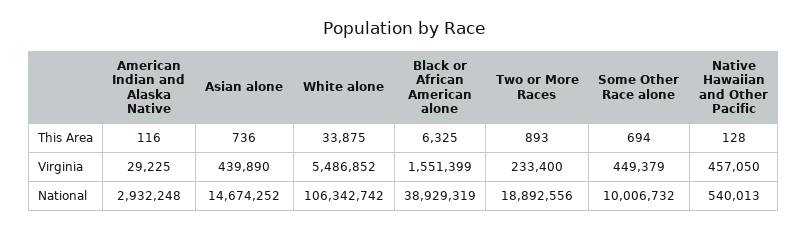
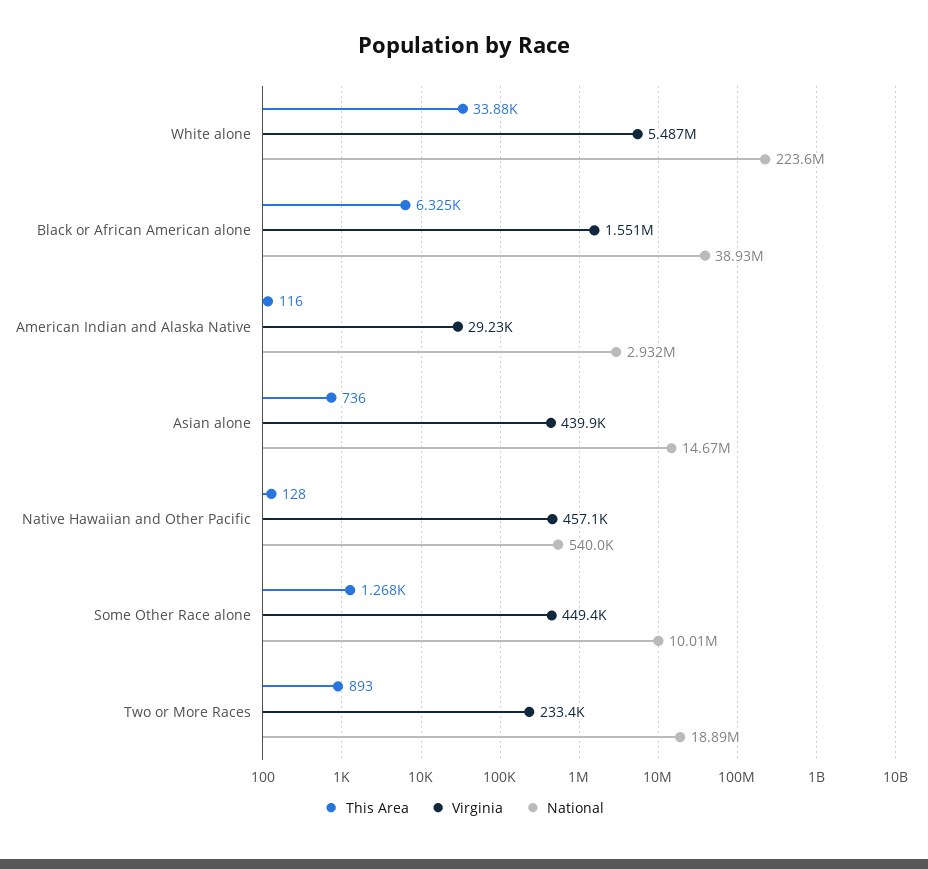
This Area, Some Other Race alone: 694 -> 1268
National, White alone: 106342742 -> 223600000

